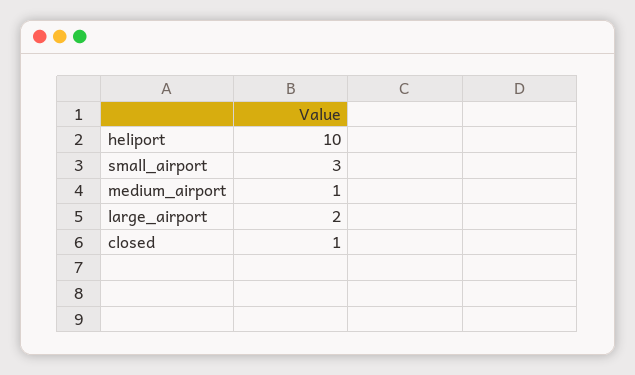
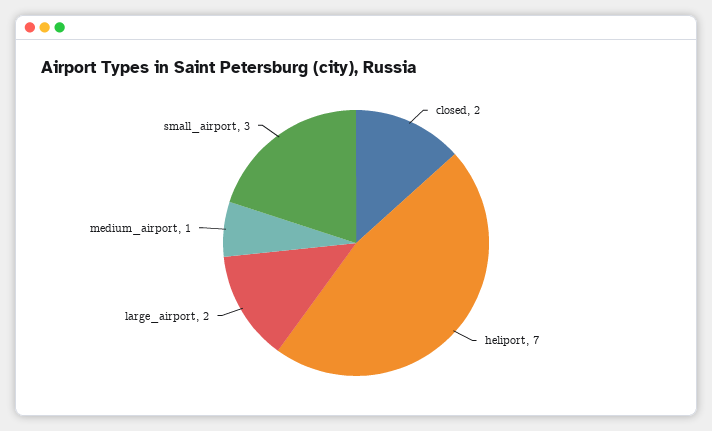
heliport: 10 -> 7
closed: 1 -> 2

